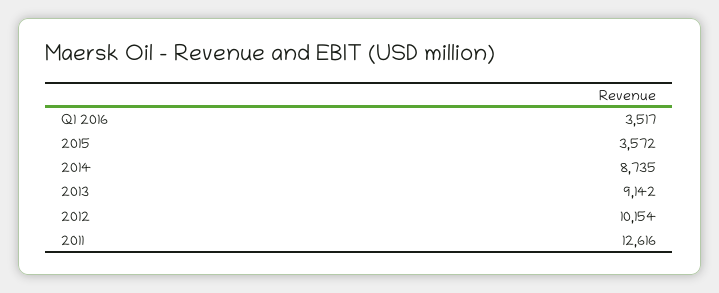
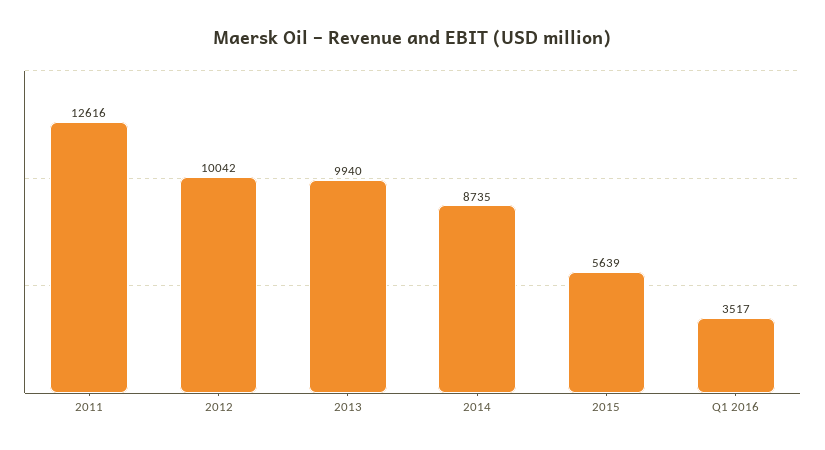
2015: 3572 -> 5639
2013: 9142 -> 9940
2012: 10154 -> 10042

